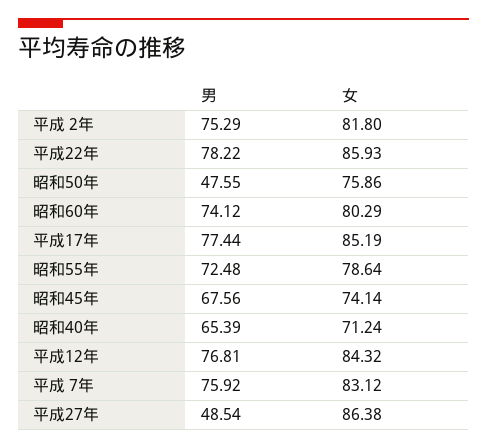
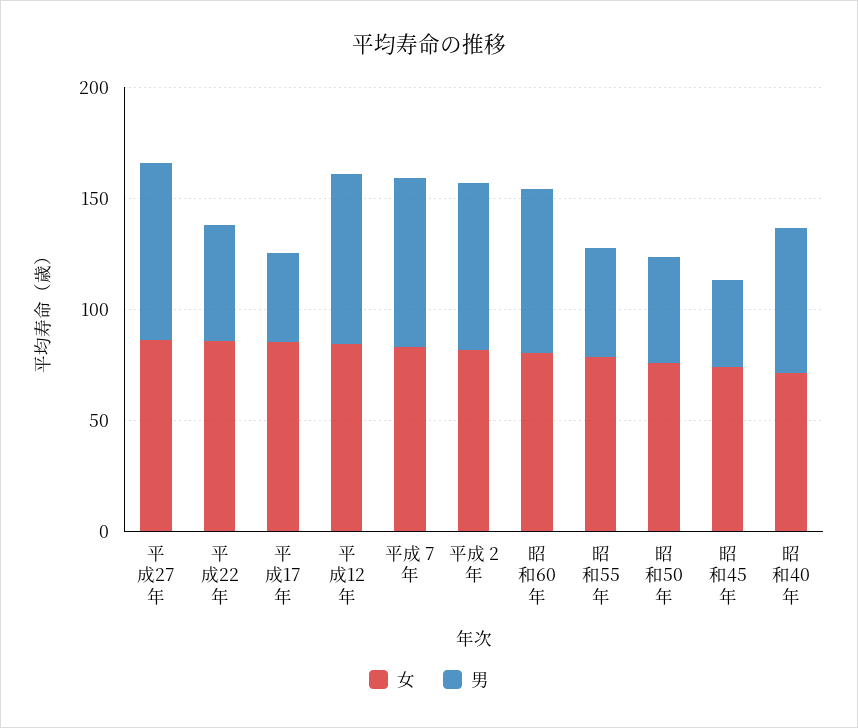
男, 平成22年: 78.22 -> 50
男, 平成17年: 77.44 -> 40
男, 昭和55年: 72.48 -> 50
男, 昭和45年: 67.56 -> 40
男, 平成27年: 48.54 -> 80

